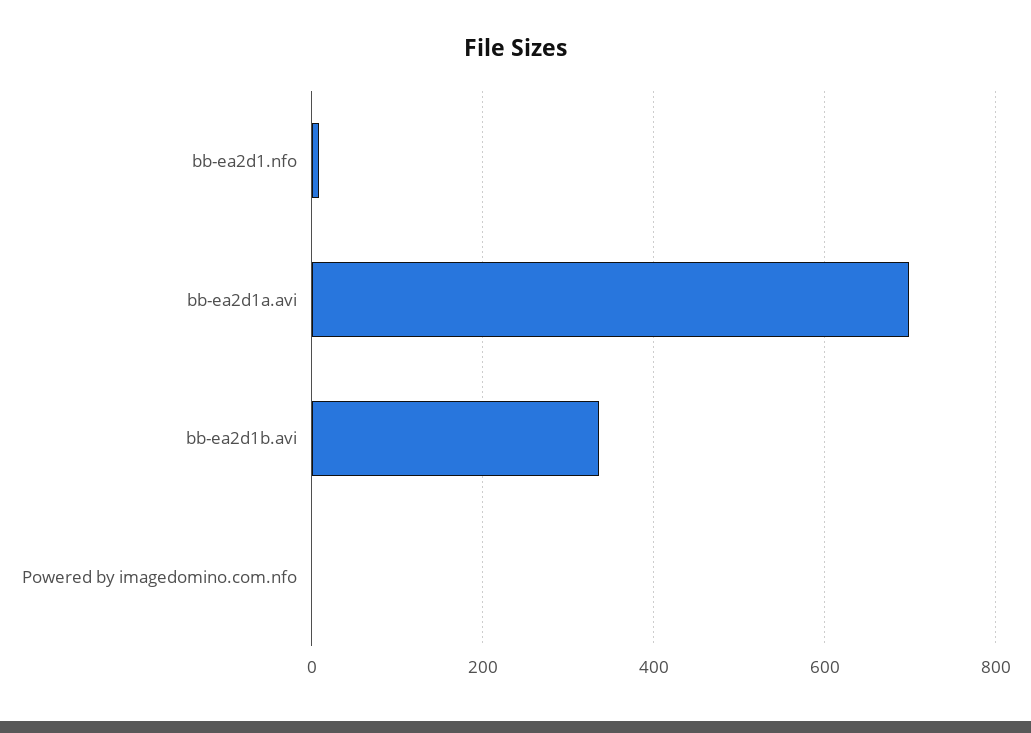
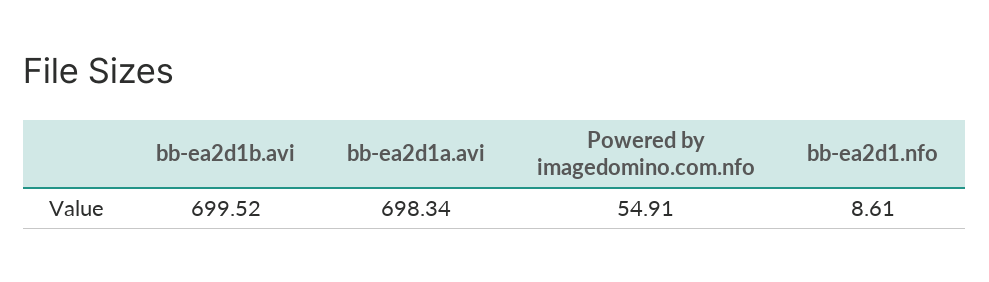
bb-ea2d1b.avi: 340 -> 699.52
Powered by imagedomino.com.nfo: 0 -> 54.91

